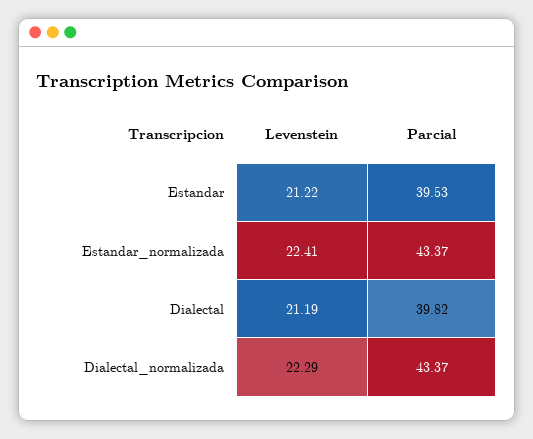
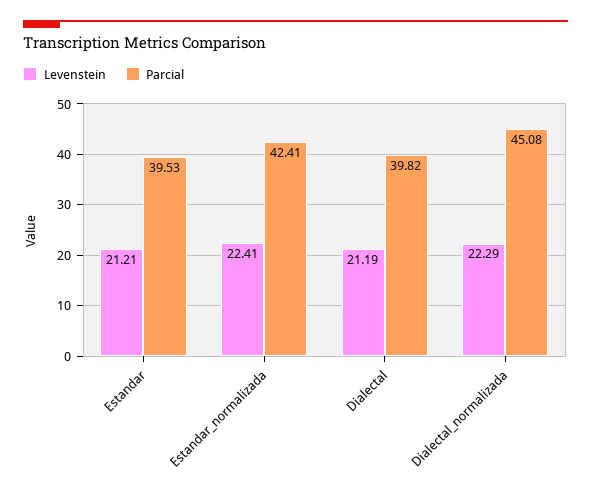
Levenstein, Estandar: 21.22 -> 21.21
Parcial, Estandar_normalizada: 43.37 -> 42.41
Parcial, Dialectal_normalizada: 43.37 -> 45.08

